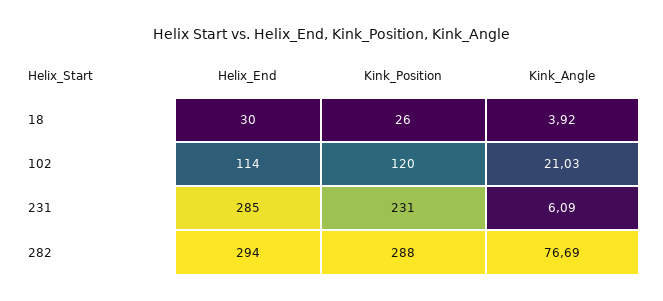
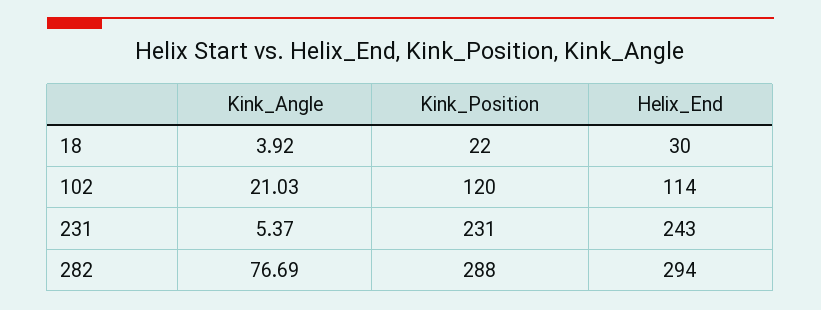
Kink_Position, 18: 26 -> 22
Helix_End, 231: 285 -> 243
Kink_Angle, 231: 6.09 -> 5.37

